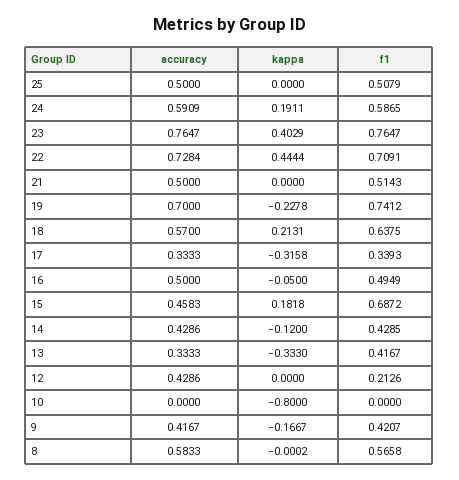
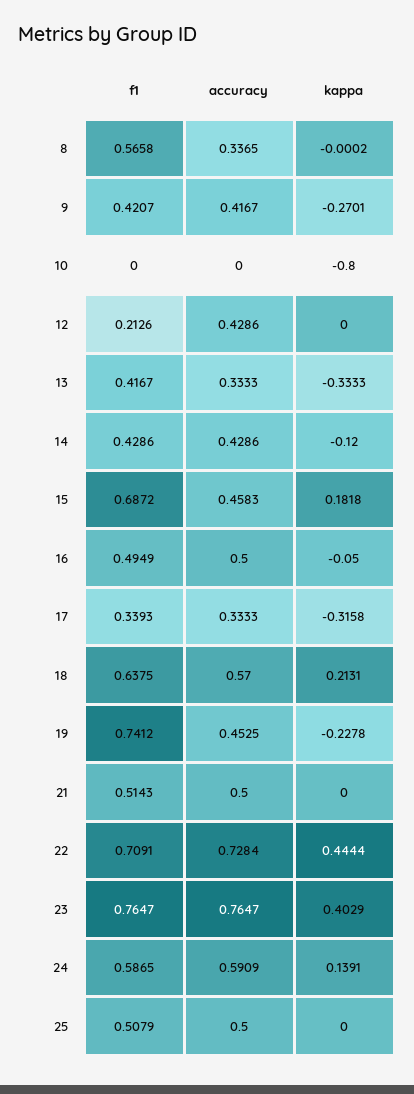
kappa, 24: 0.1911 -> 0.1391
accuracy, 19: 0.7 -> 0.4525
f1, 14: 0.4285 -> 0.4286
kappa, 13: -0.333 -> -0.3333
kappa, 9: -0.1667 -> -0.2701
accuracy, 8: 0.5833 -> 0.3365

